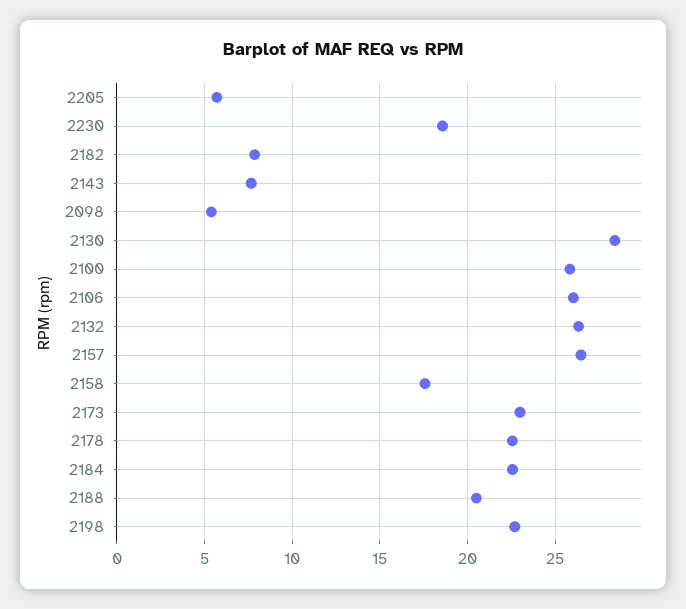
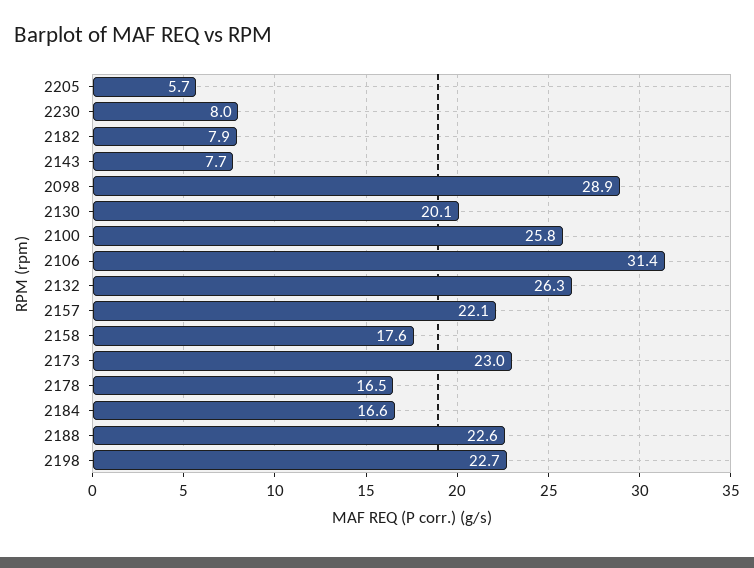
2230: 18.5 -> 8
2098: 5.5 -> 28.9
2130: 28.5 -> 20.1
2106: 26 -> 31.4
2157: 26.5 -> 22.1
2178: 22.5 -> 16.5
2184: 22.5 -> 16.6
2188: 20.5 -> 22.6

